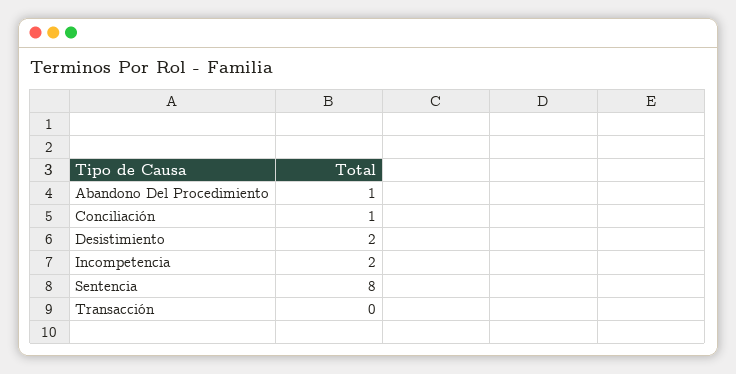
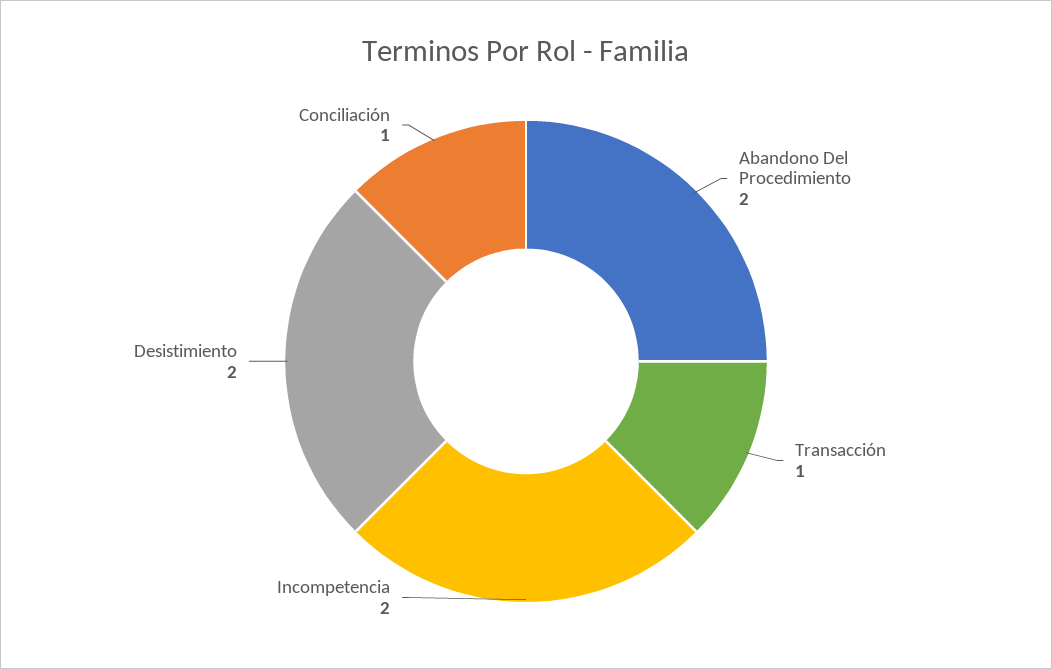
Abandono Del Procedimiento: 1 -> 2
Sentencia: 8 -> none
Transacción: 0 -> 1

